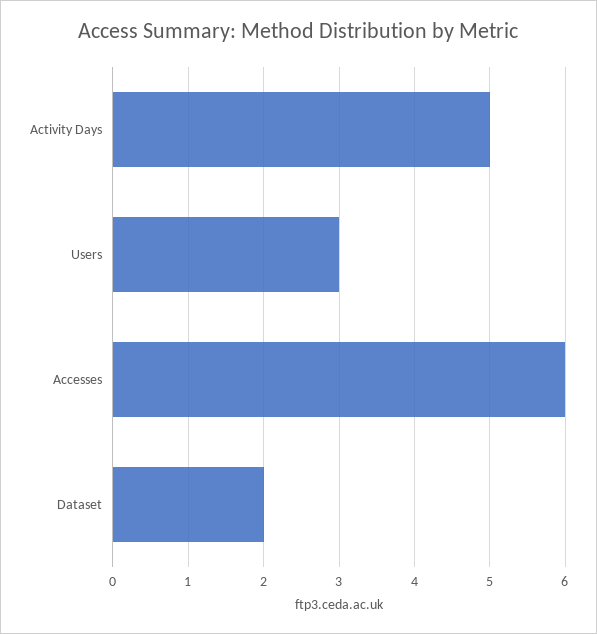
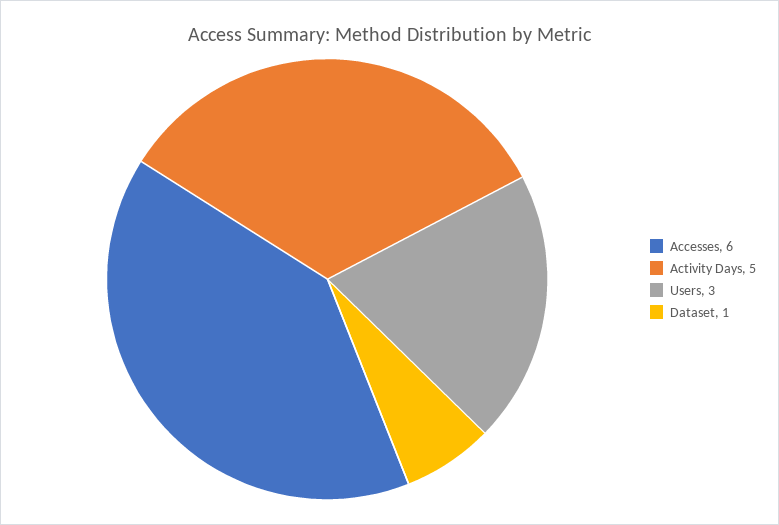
Dataset: 2 -> 1

